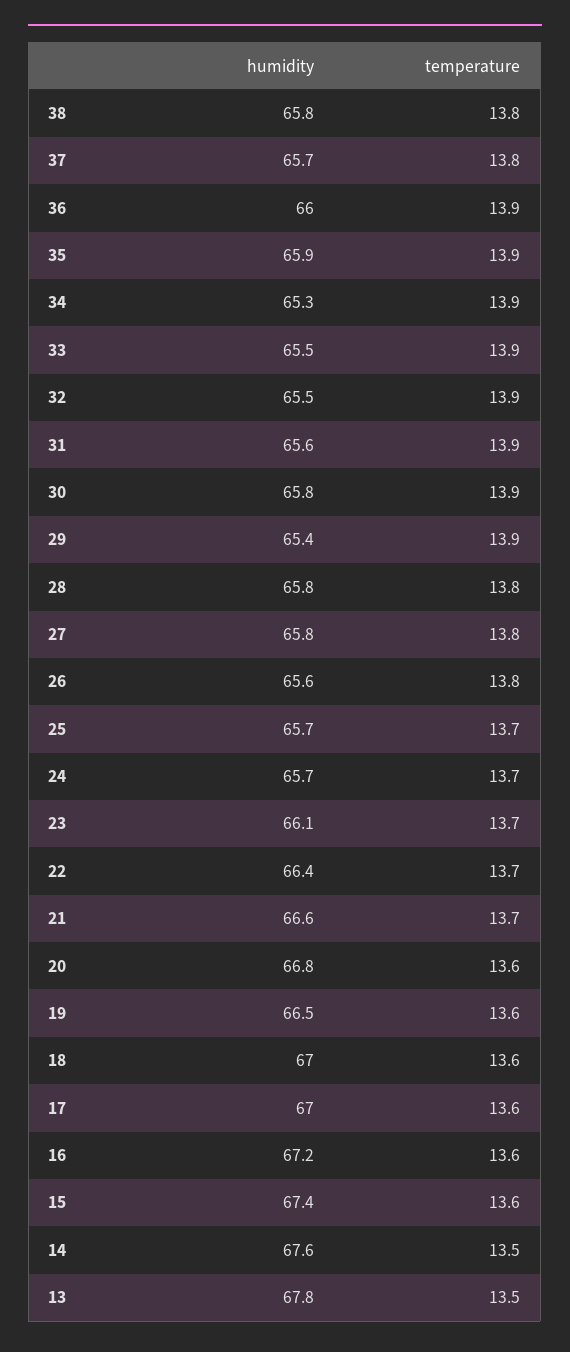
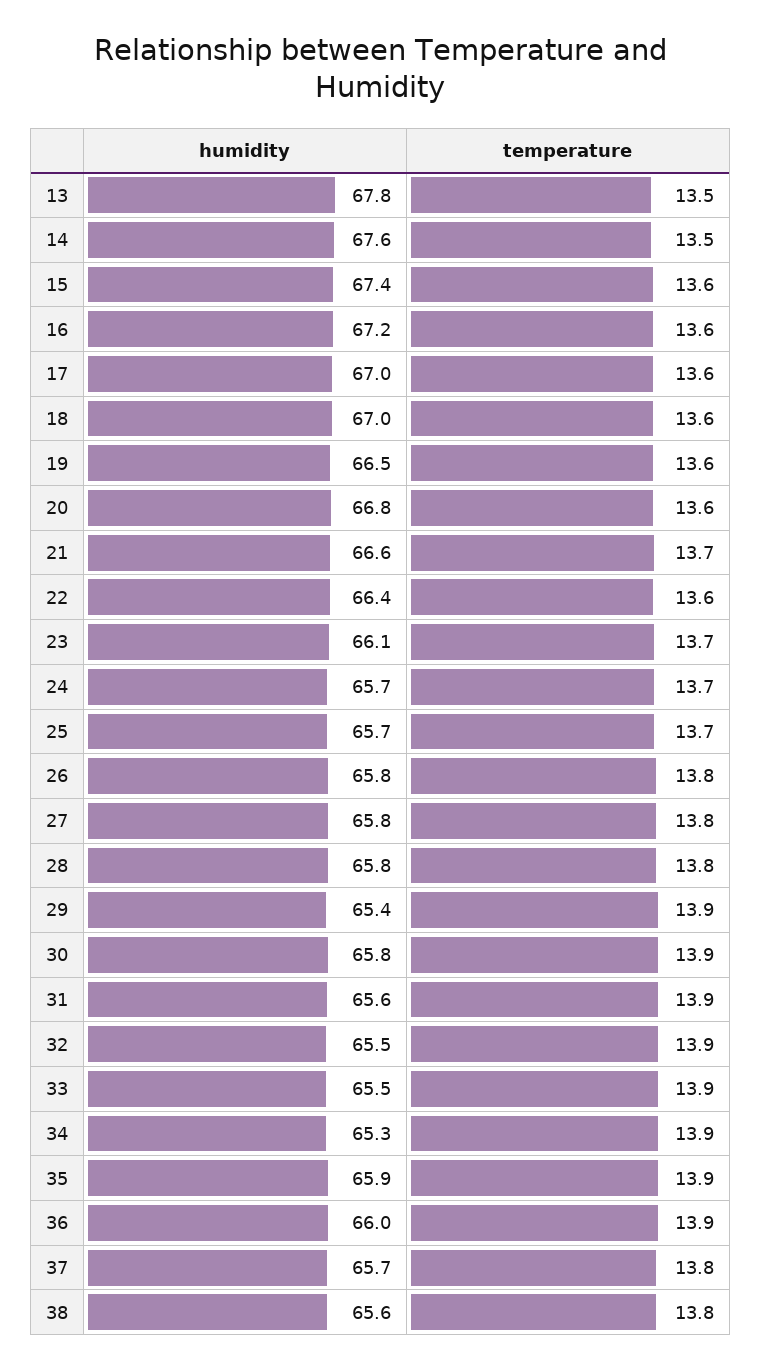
humidity, 38: 65.8 -> 65.6
humidity, 26: 65.6 -> 65.8
temperature, 22: 13.7 -> 13.6

